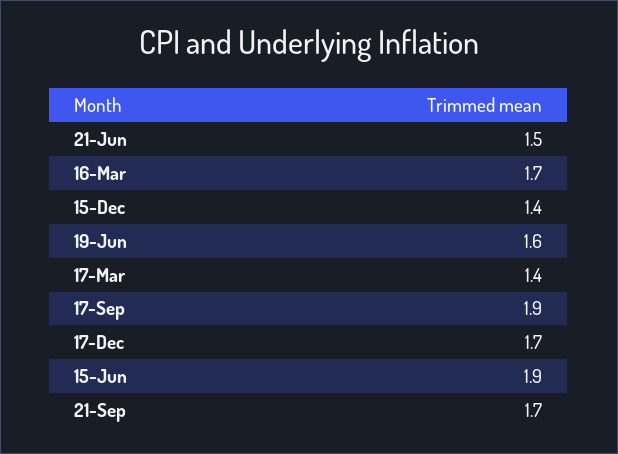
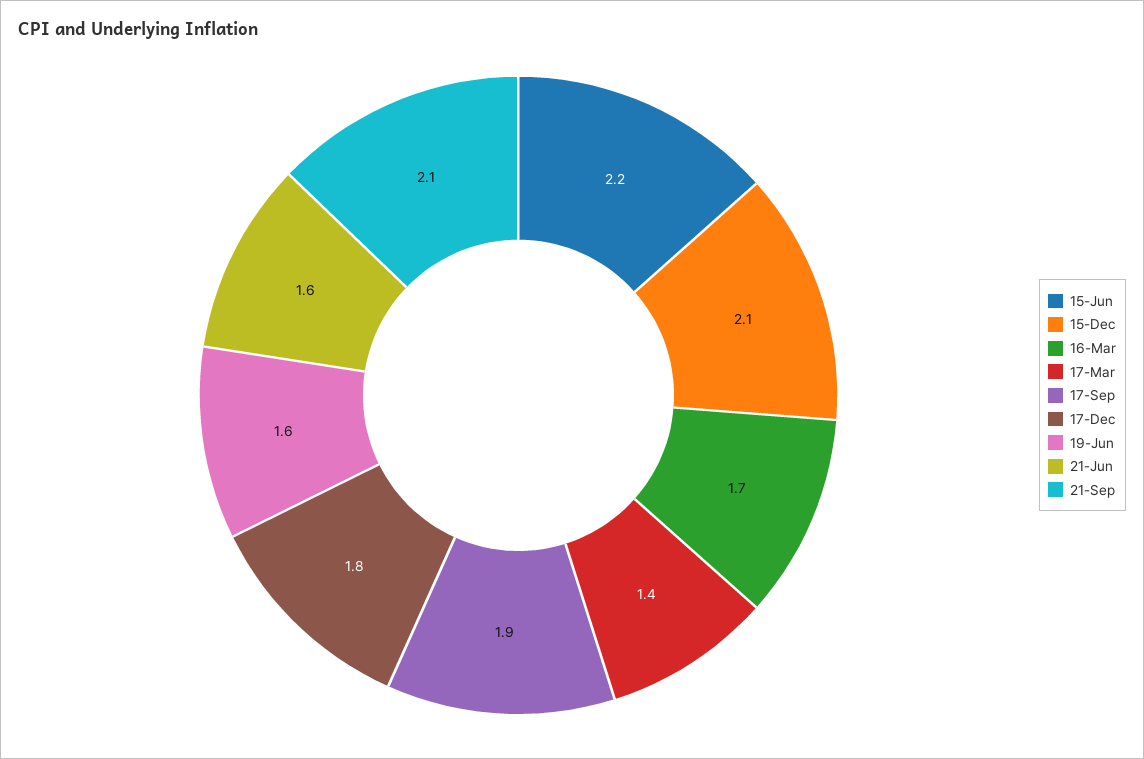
21-Jun: 1.5 -> 1.6
15-Dec: 1.4 -> 2.1
17-Dec: 1.7 -> 1.8
15-Jun: 1.9 -> 2.2
21-Sep: 1.7 -> 2.1

